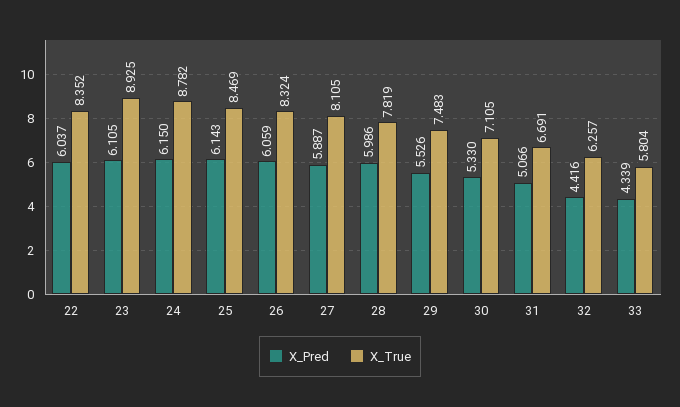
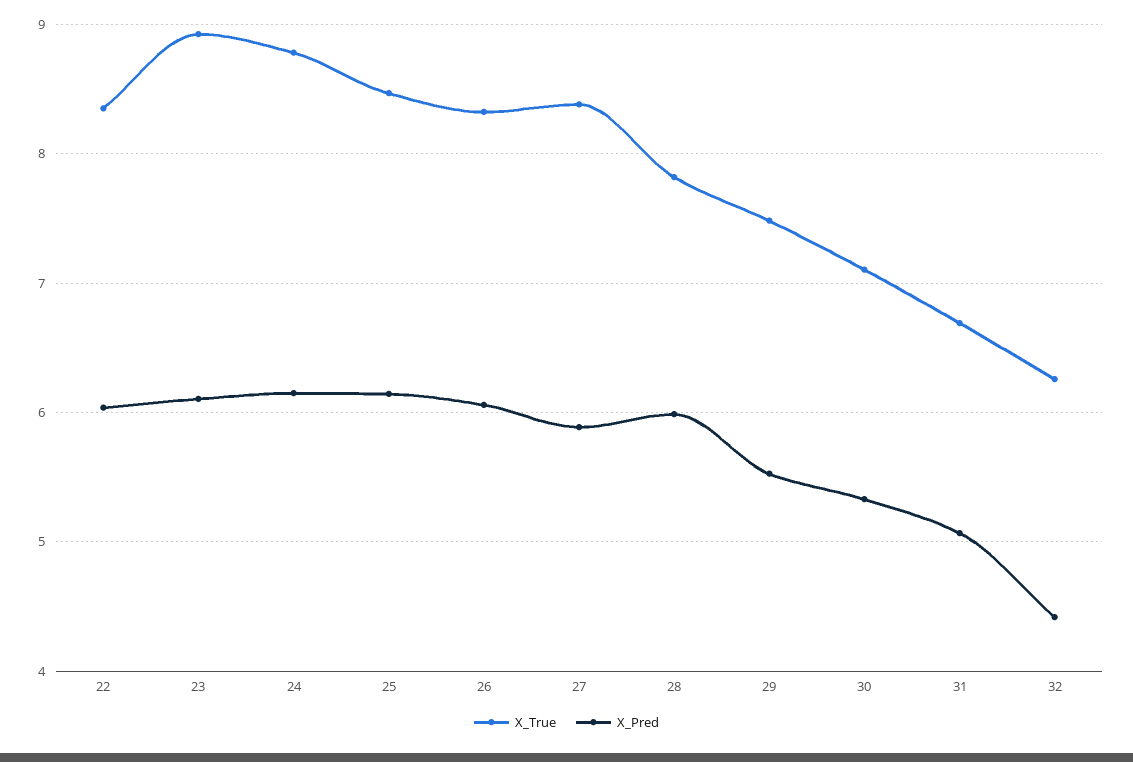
X_True, 27: 8.105 -> 8.4
X_Pred, 33: 4.339 -> none
X_True, 33: 5.804 -> none

